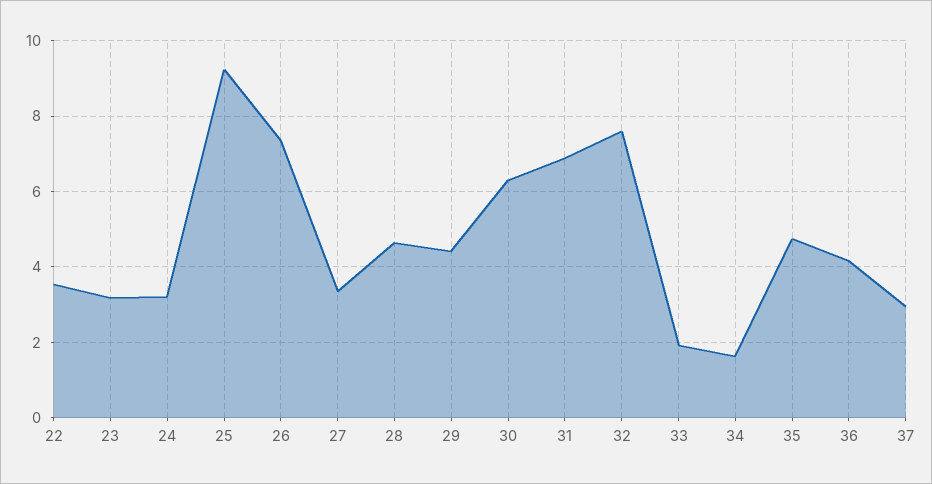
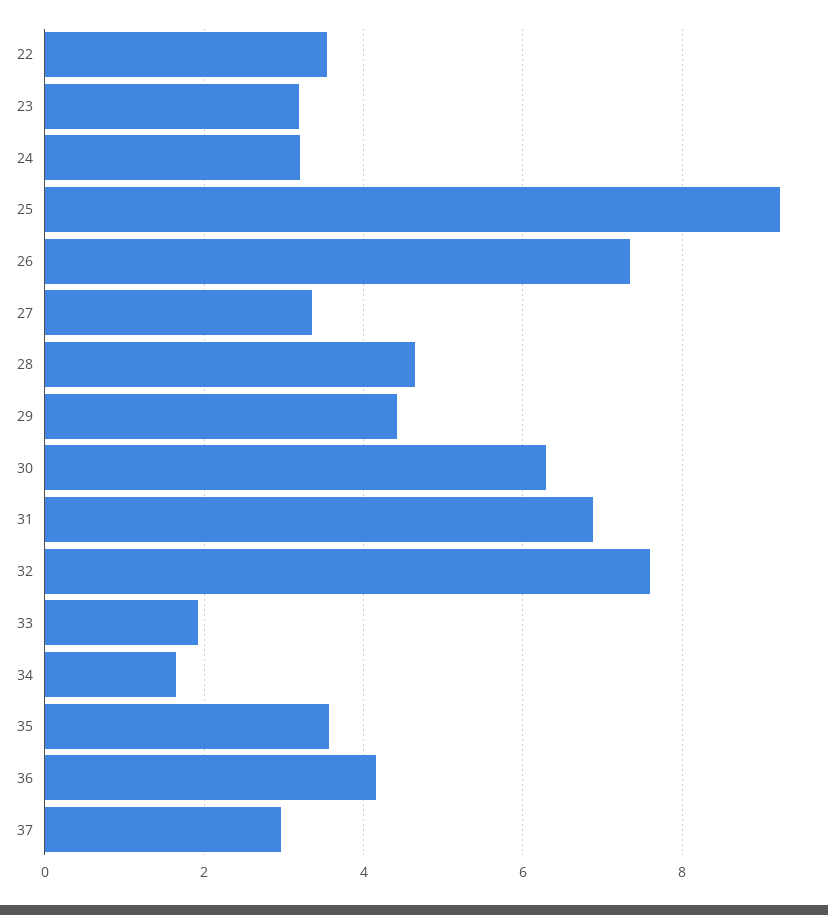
35: 4.8 -> 3.6

